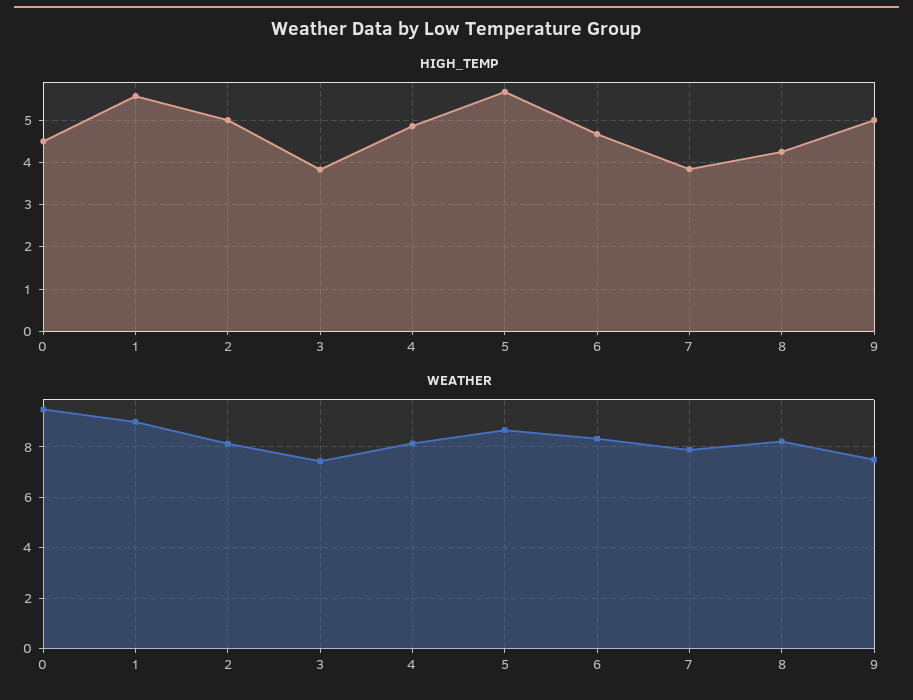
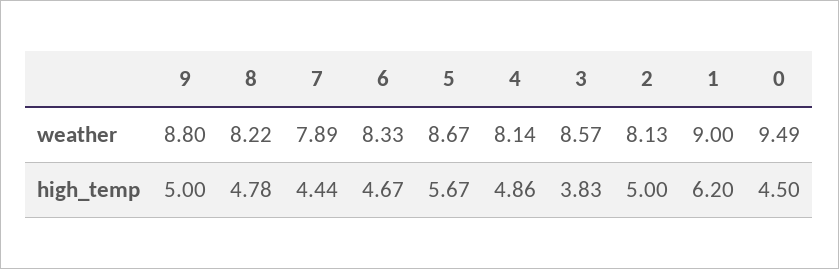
HIGH_TEMP, 1: 5.6 -> 6.2
HIGH_TEMP, 7: 3.8 -> 4.44
HIGH_TEMP, 8: 4.2 -> 4.78
WEATHER, 3: 7.5 -> 8.57
WEATHER, 9: 7.5 -> 8.8

